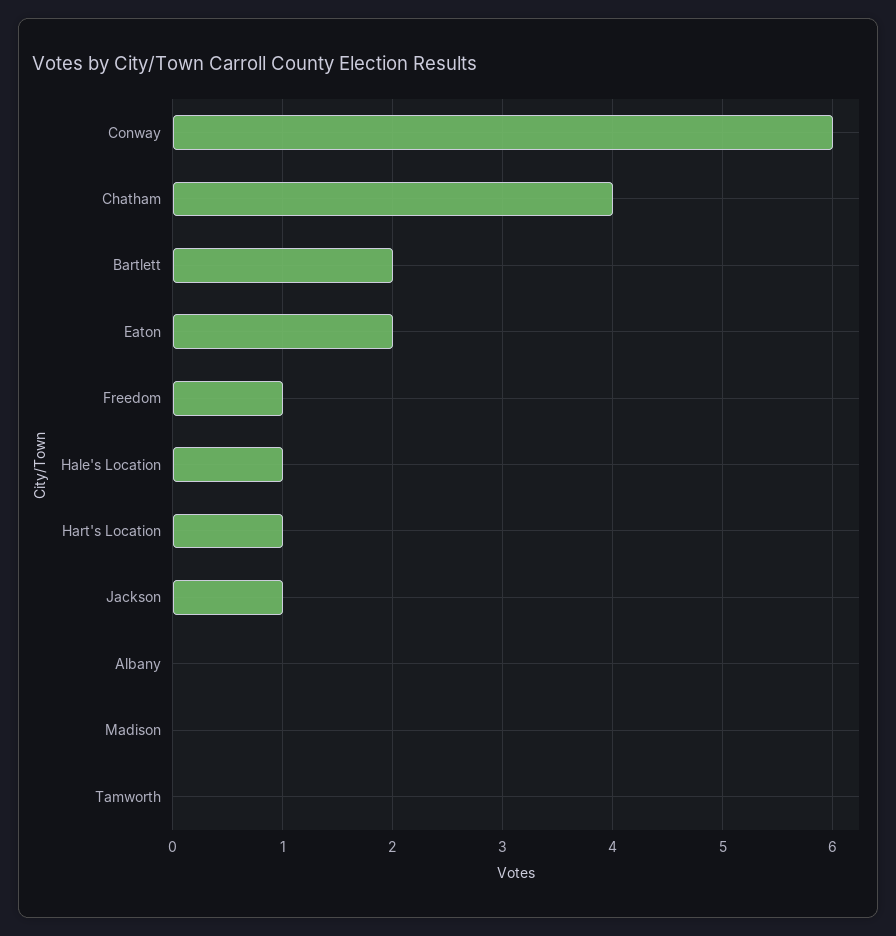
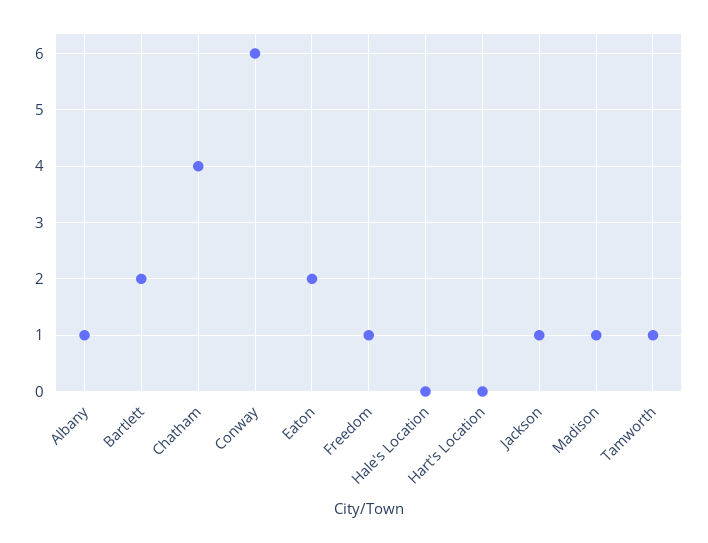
Hale's Location: 1 -> 0
Hart's Location: 1 -> 0
Albany: 0 -> 1
Madison: 0 -> 1
Tamworth: 0 -> 1

